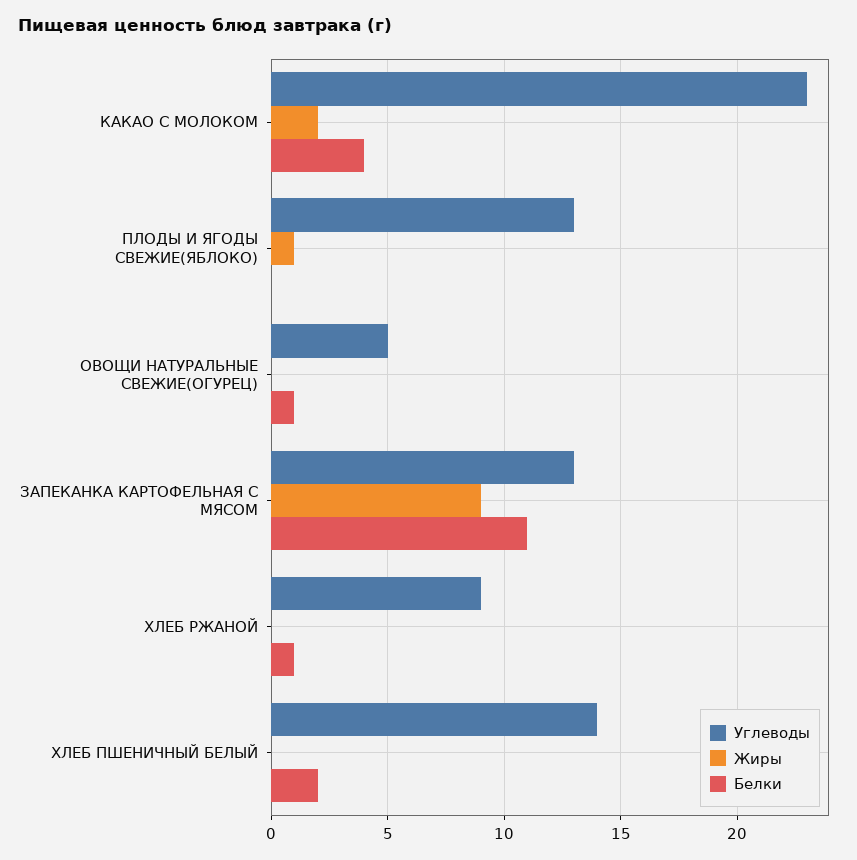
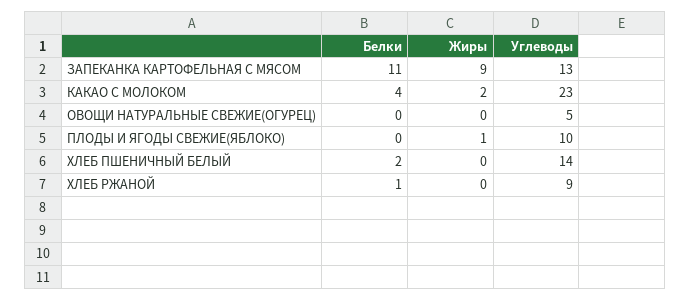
Углеводы, ПЛОДЫ И ЯГОДЫ СВЕЖИЕ(ЯБЛОКО): 13 -> 10
Белки, ОВОЩИ НАТУРАЛЬНЫЕ СВЕЖИЕ(ОГУРЕЦ): 1 -> 0

